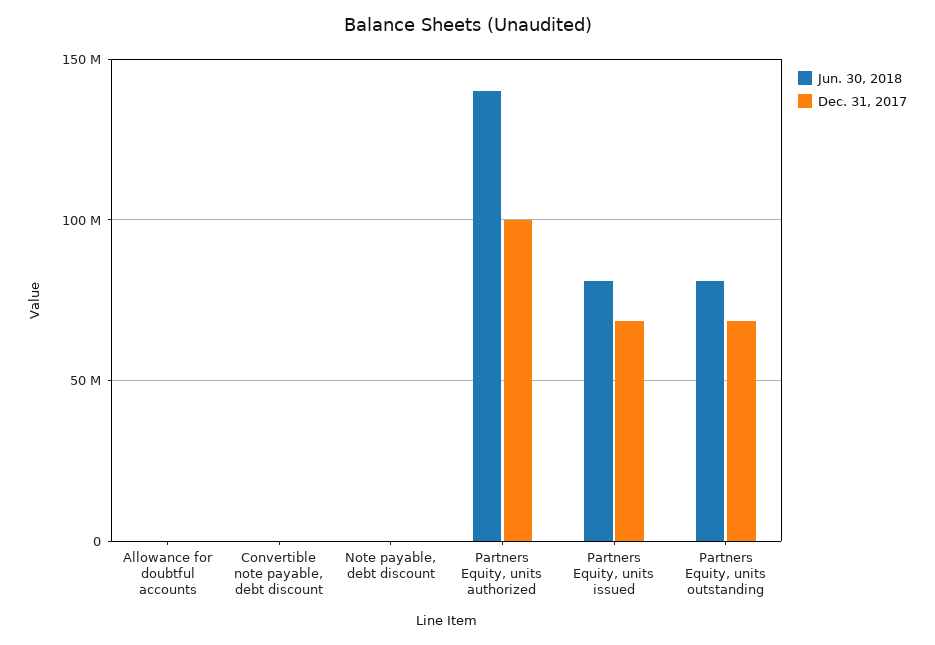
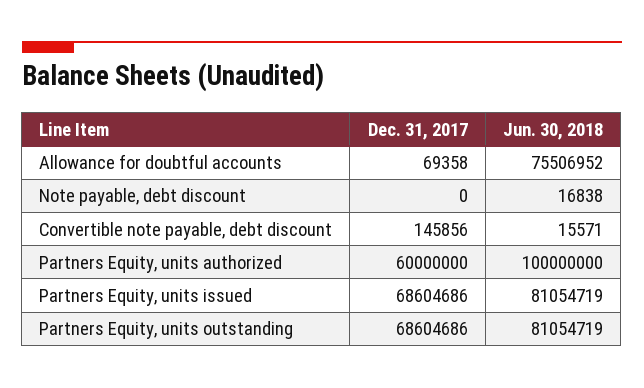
Jun. 30, 2018, Allowance for doubtful accounts: 0 -> 75506952
Jun. 30, 2018, Partners Equity, units authorized: 140000000 -> 100000000
Dec. 31, 2017, Partners Equity, units authorized: 100000000 -> 60000000

